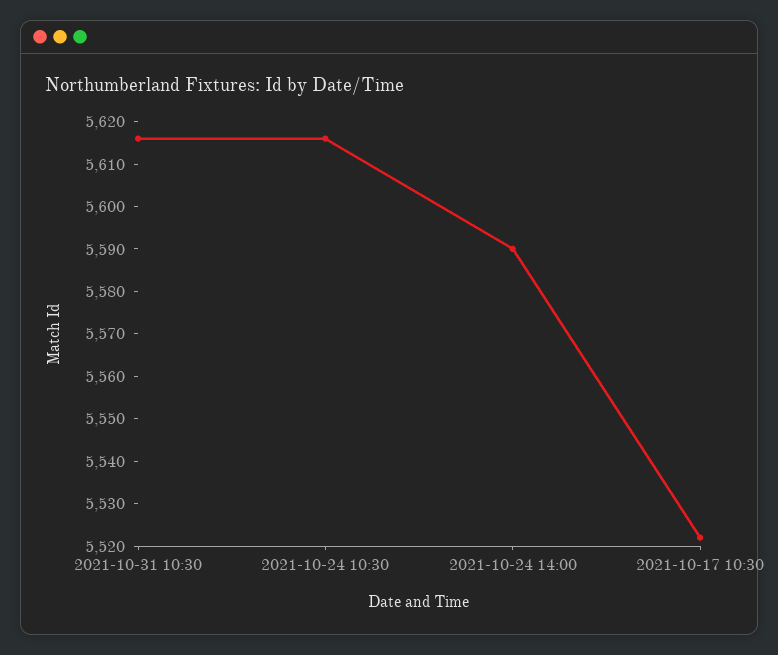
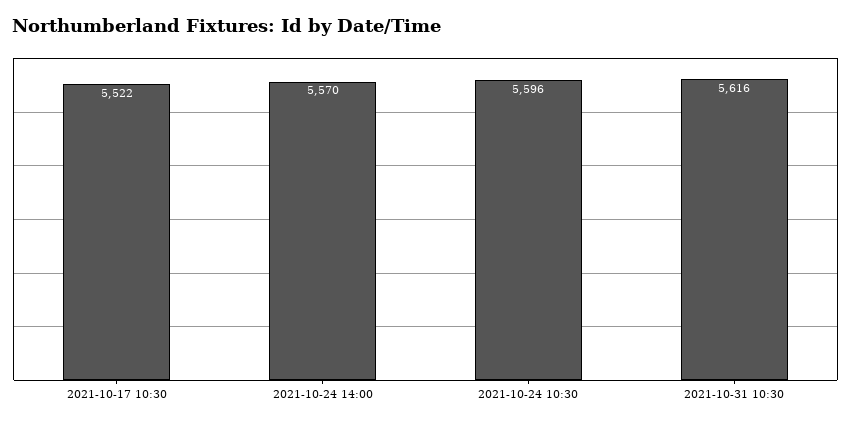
2021-10-24 10:30: 5615 -> 5596
2021-10-24 14:00: 5590 -> 5570

